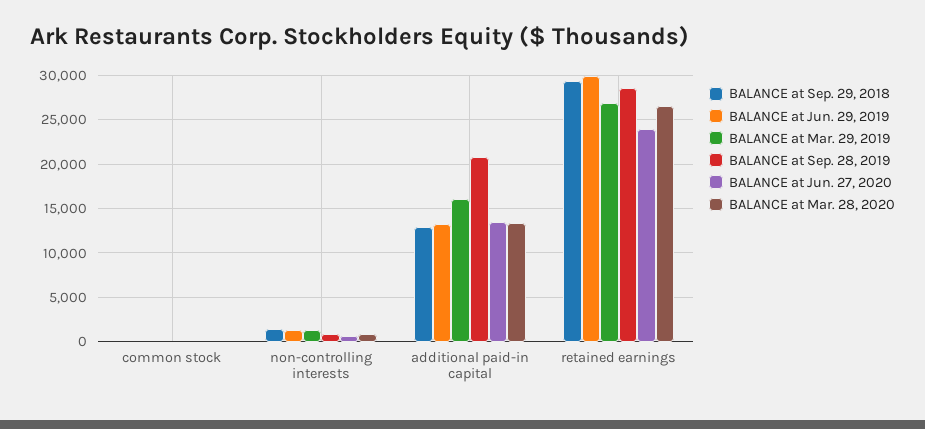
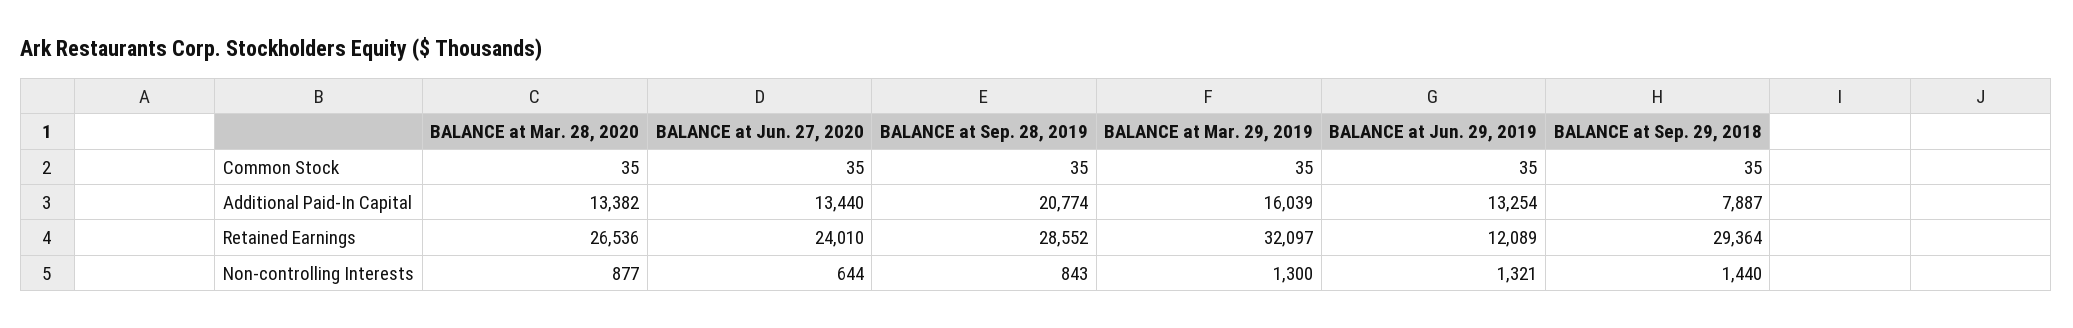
BALANCE at Sep. 29, 2018, additional paid-in capital: 13000 -> 7887
BALANCE at Jun. 29, 2019, retained earnings: 30000 -> 12089
BALANCE at Mar. 29, 2019, retained earnings: 27000 -> 32097

